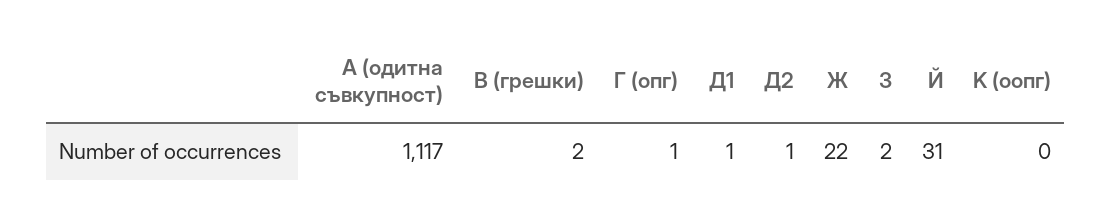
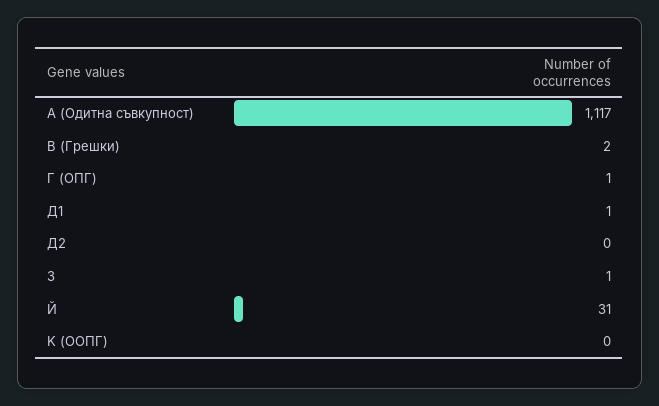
Д2: 1 -> 0
Ж: 22 -> none
З: 2 -> 1

